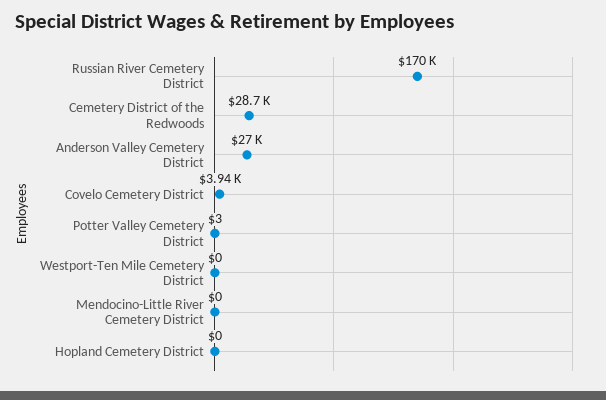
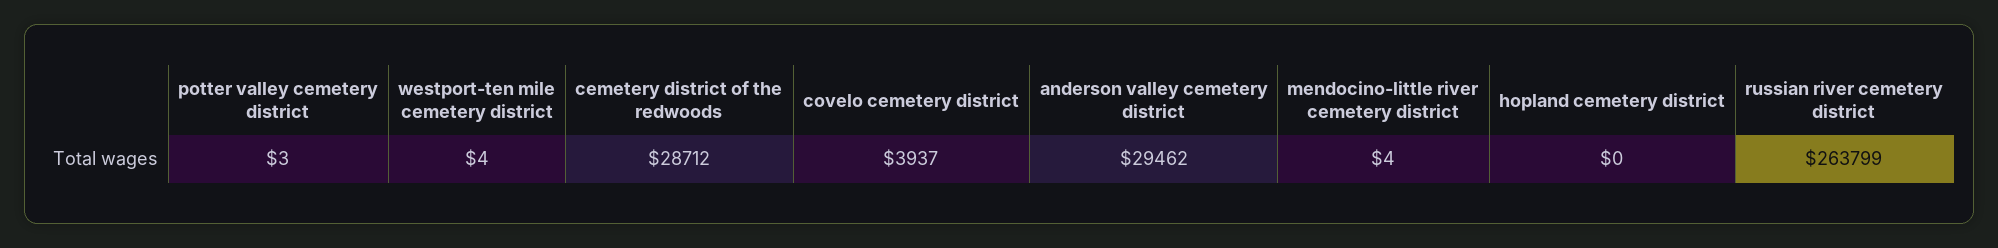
Russian River Cemetery District: 170000 -> 263799
Anderson Valley Cemetery District: 27000 -> 29462
Westport-Ten Mile Cemetery District: 0 -> 4
Mendocino-Little River Cemetery District: 0 -> 4

